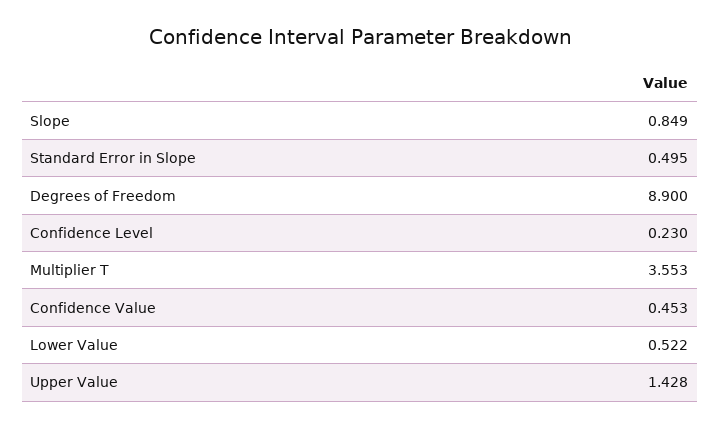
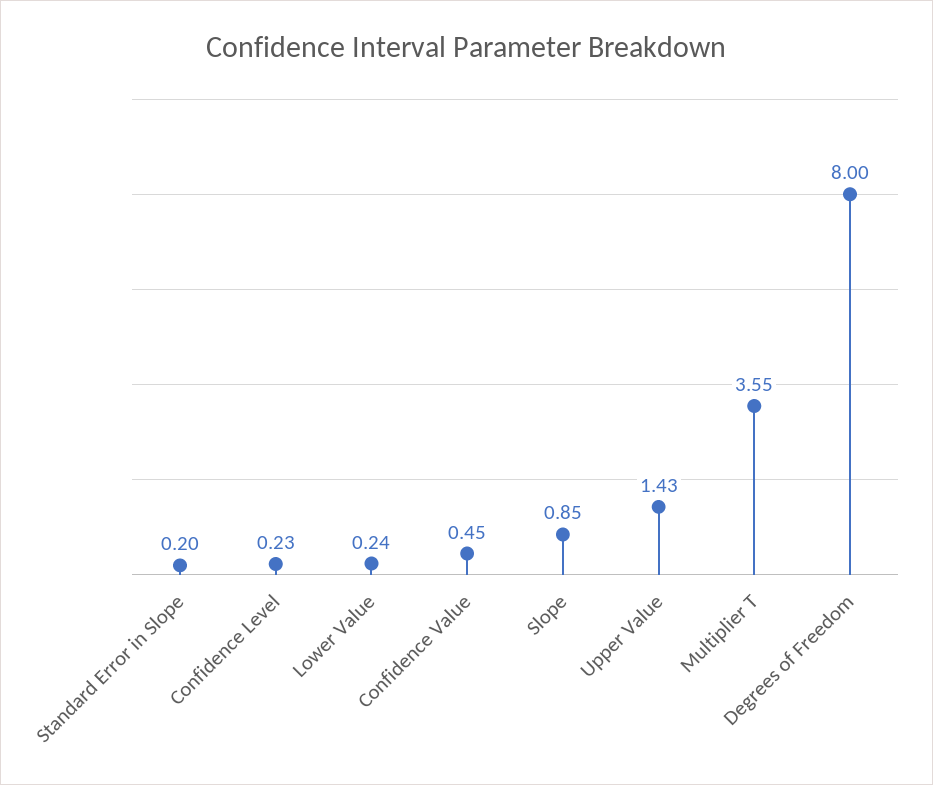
Standard Error in Slope: 0.495 -> 0.2
Degrees of Freedom: 8.9 -> 8
Lower Value: 0.522 -> 0.24

